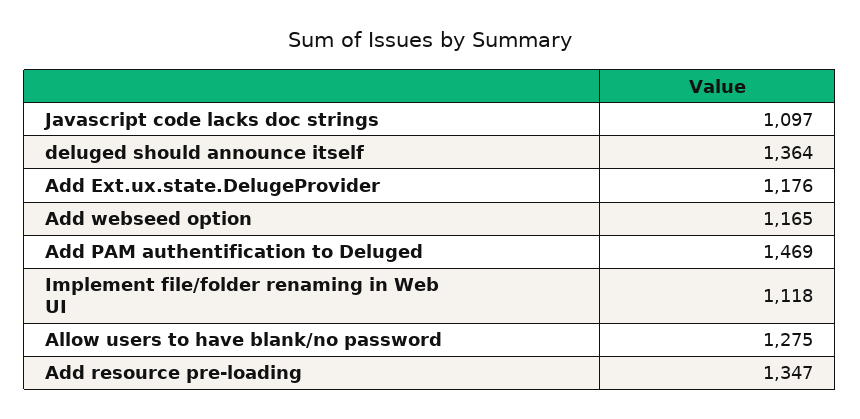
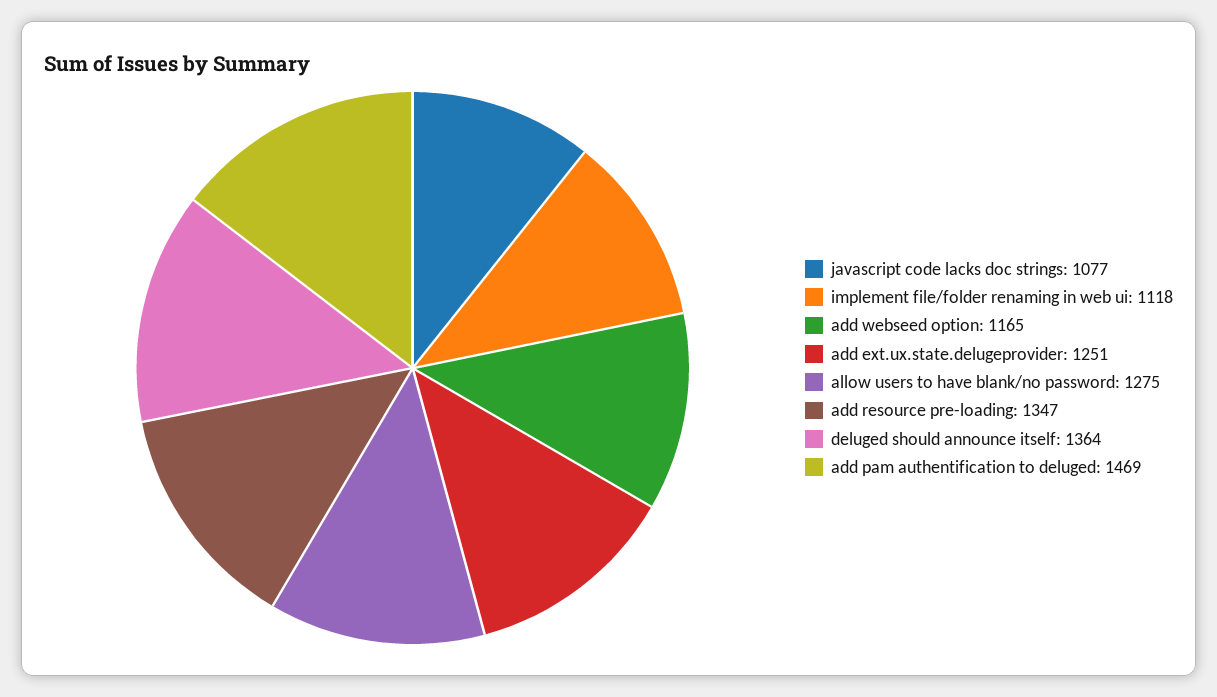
Javascript code lacks doc strings: 1097 -> 1077
Add Ext.ux.state.DelugeProvider: 1176 -> 1251

